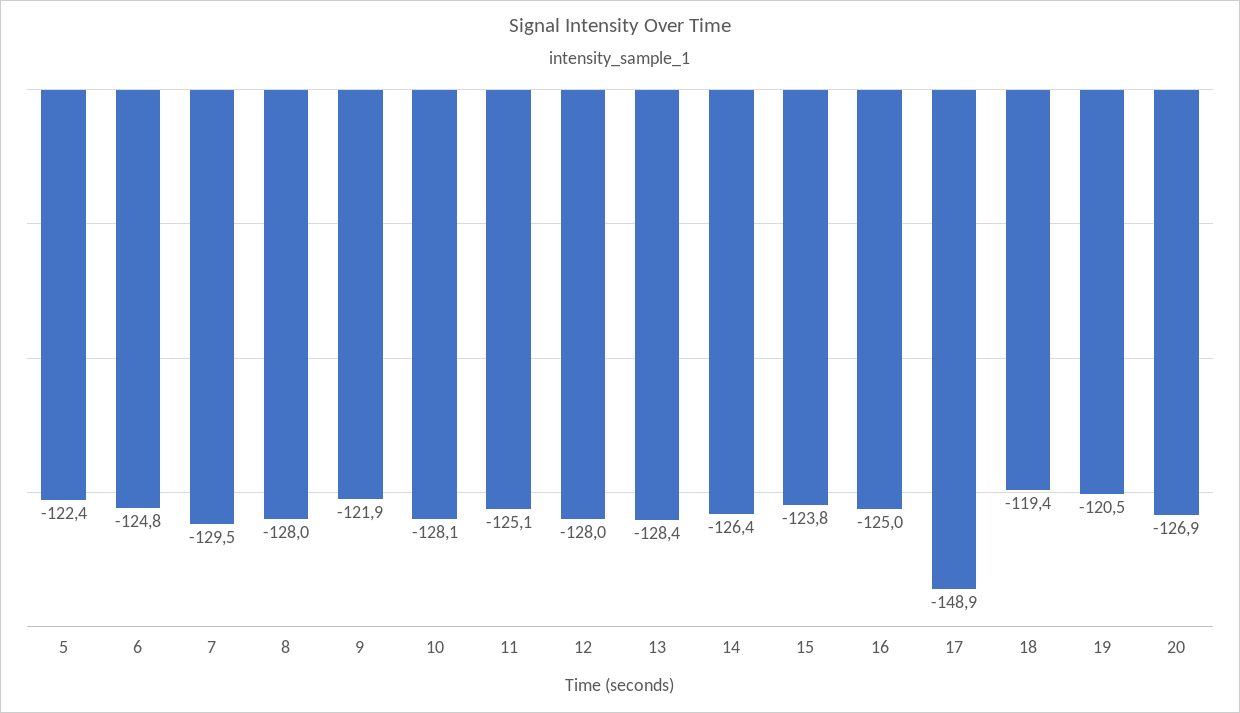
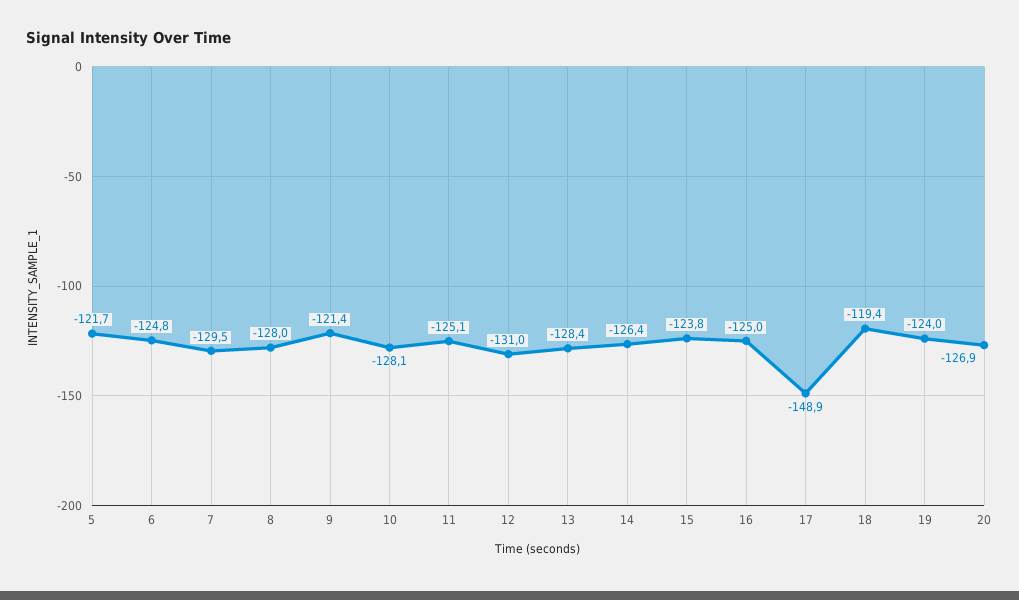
5: -122.4 -> -121.7
9: -121.9 -> -121.4
12: -128 -> -131
19: -120.5 -> -124

